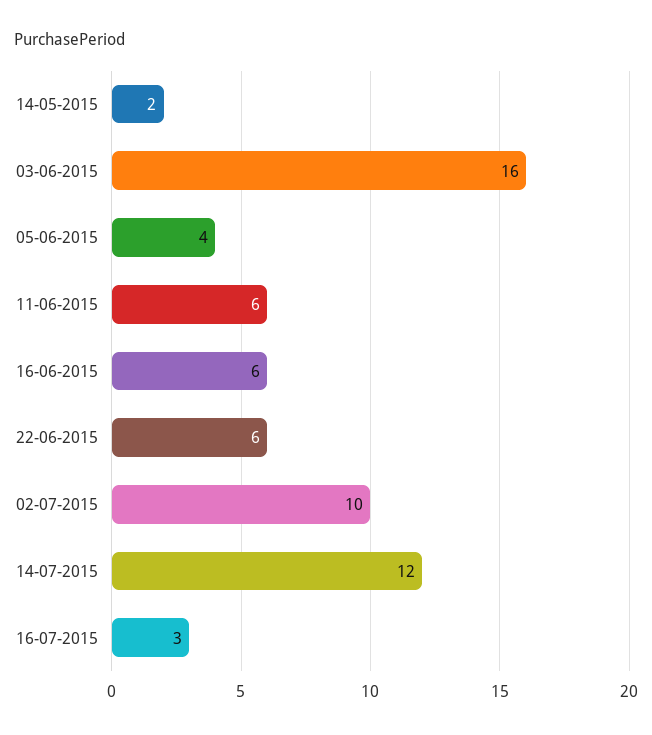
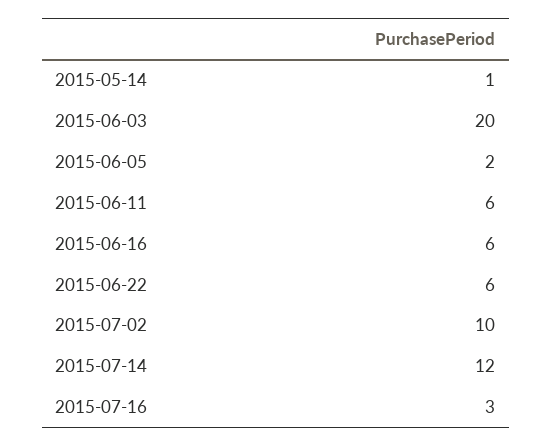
14-05-2015: 2 -> 1
03-06-2015: 16 -> 20
05-06-2015: 4 -> 2

